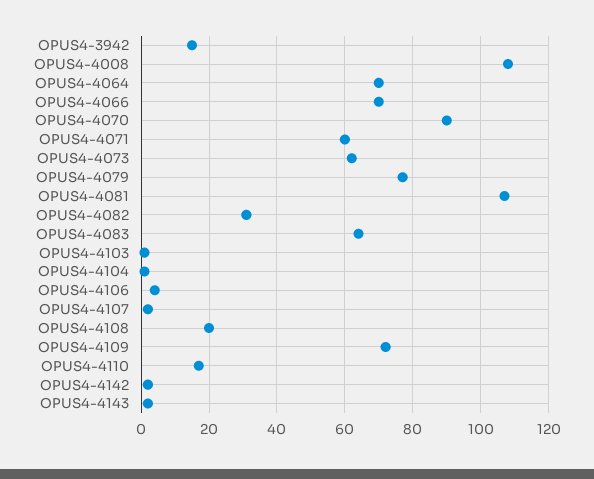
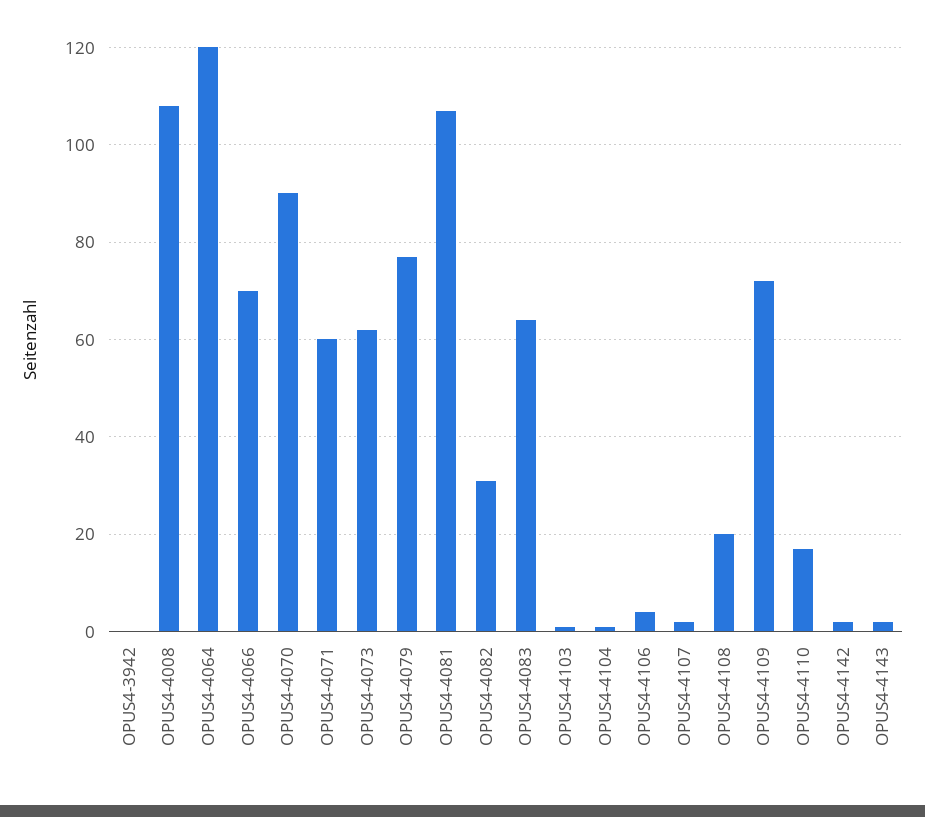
OPUS4-3942: 15 -> 0
OPUS4-4064: 70 -> 120

